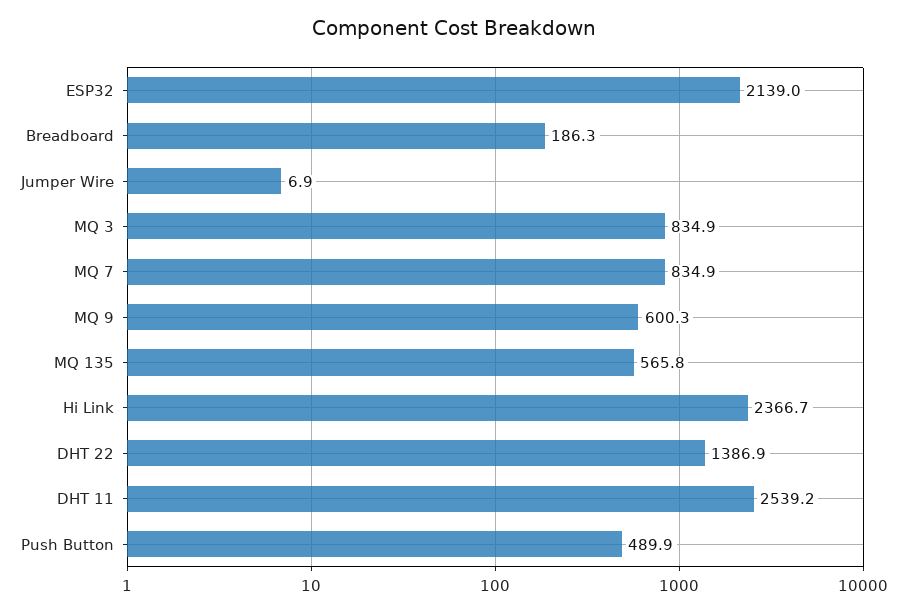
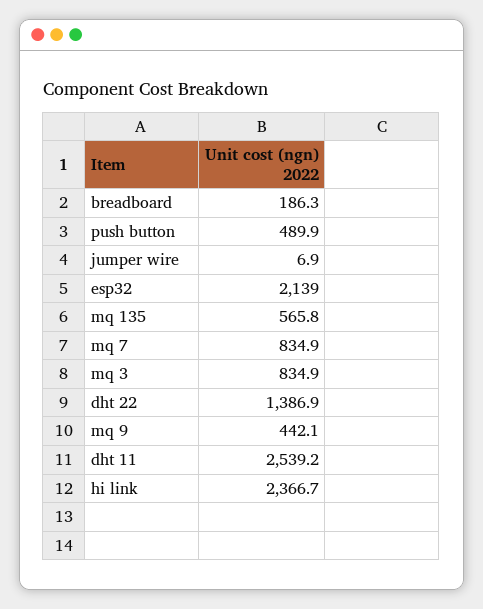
MQ 9: 600.3 -> 442.1

